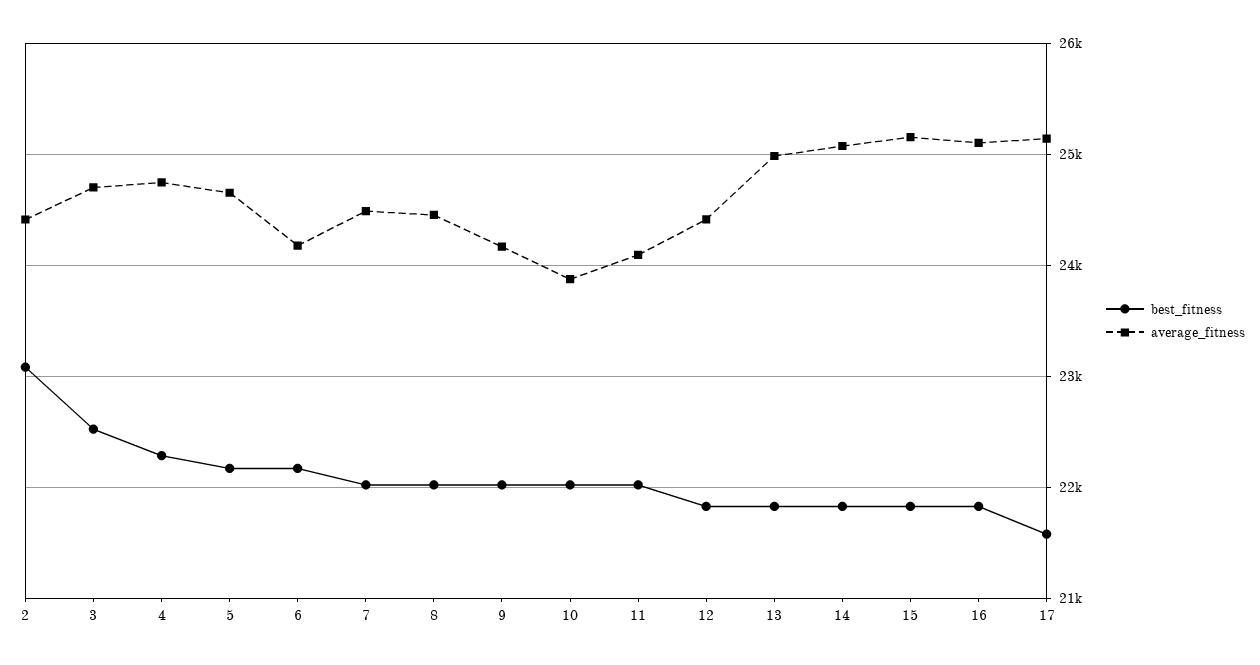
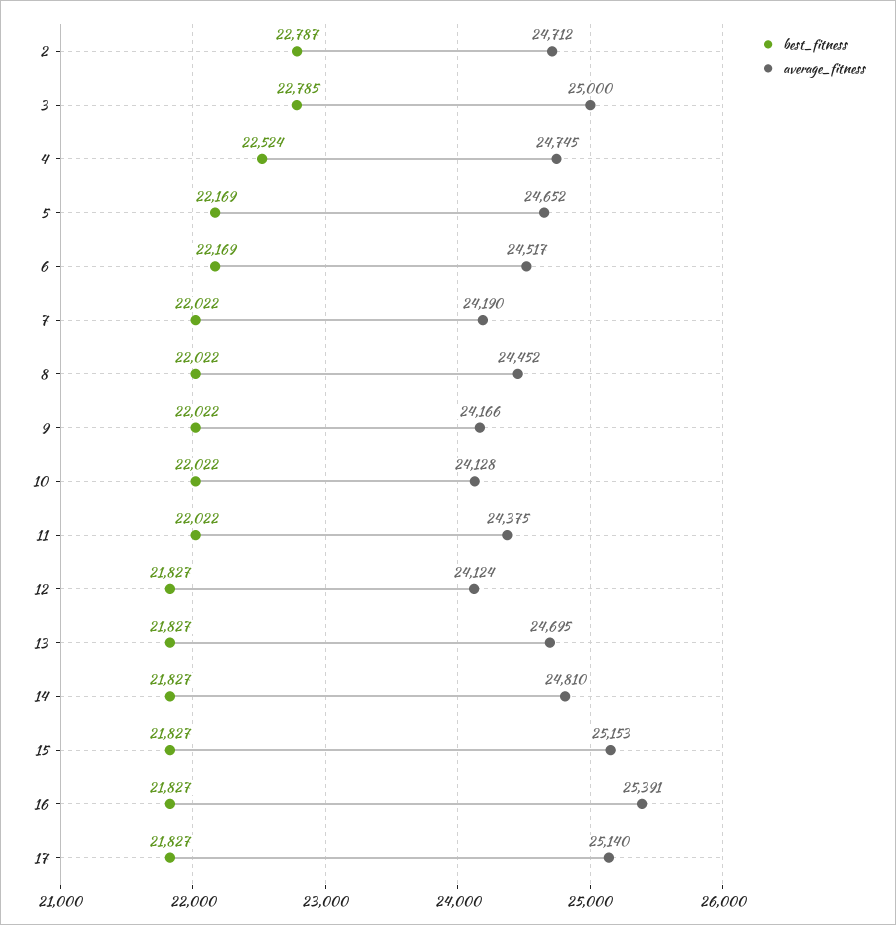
best_fitness, 2: 23100 -> 22787
average_fitness, 2: 24400 -> 24712
best_fitness, 3: 22500 -> 22785
average_fitness, 3: 24700 -> 25000
best_fitness, 4: 22300 -> 22524
average_fitness, 6: 24200 -> 24517
average_fitness, 7: 24500 -> 24190
average_fitness, 10: 23900 -> 24128
average_fitness, 11: 24100 -> 24375
average_fitness, 12: 24400 -> 24124
average_fitness, 13: 25000 -> 24695
average_fitness, 14: 25100 -> 24810
average_fitness, 16: 25100 -> 25391
best_fitness, 17: 21600 -> 21827

